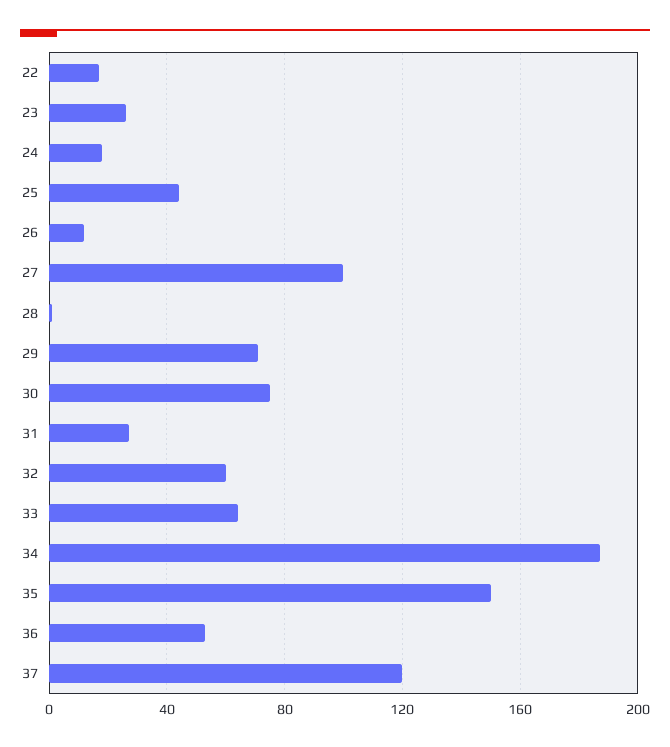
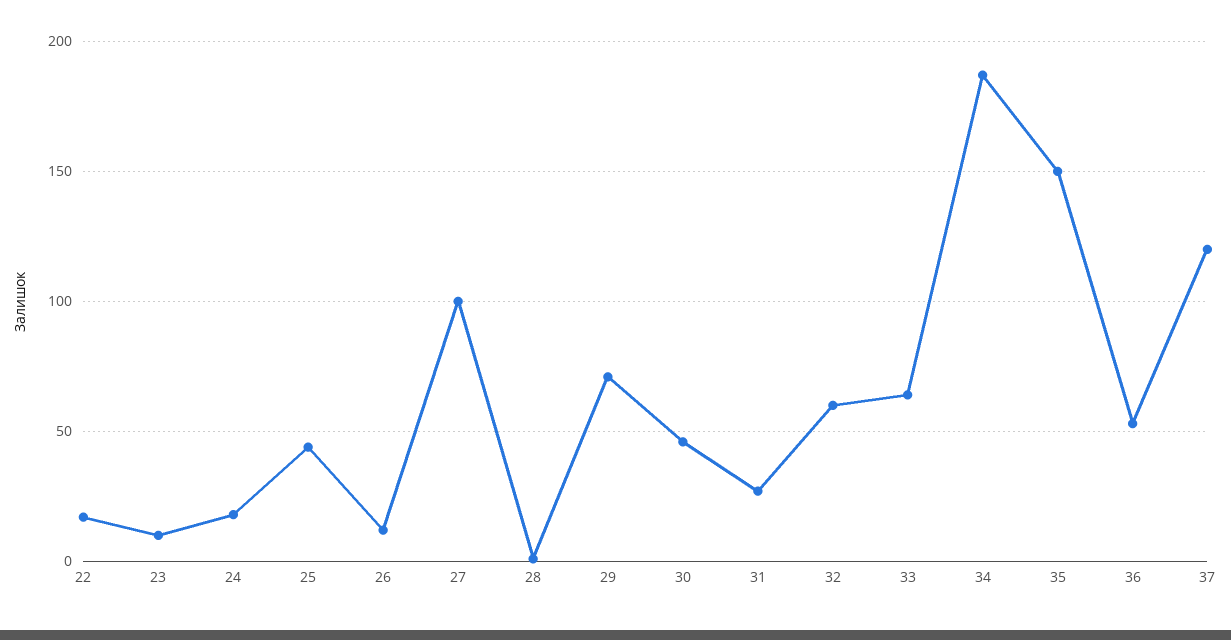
23: 25 -> 10
30: 75 -> 45

